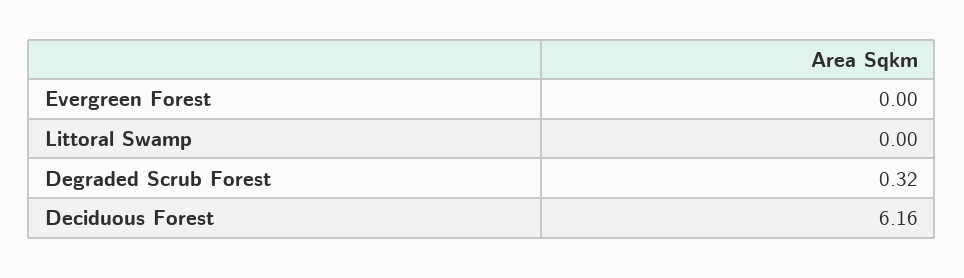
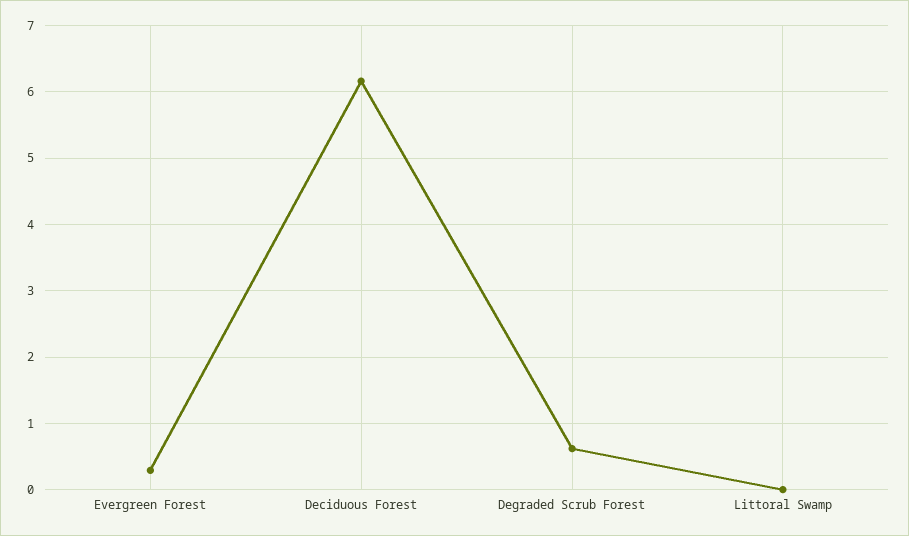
Evergreen Forest: 0 -> 0.3
Degraded Scrub Forest: 0.32 -> 0.6

